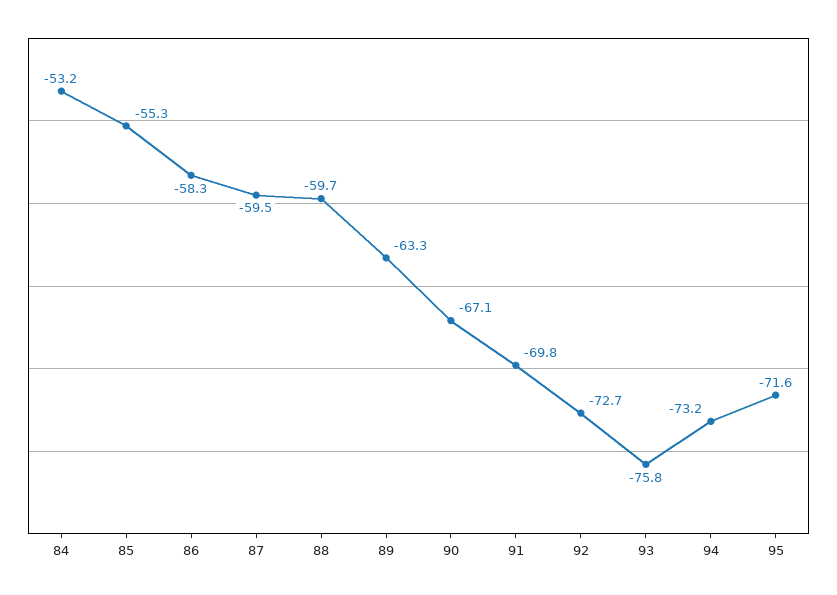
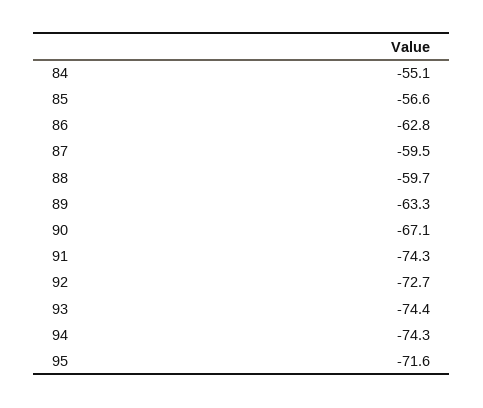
84: -53.2 -> -55.1
85: -55.3 -> -56.6
86: -58.3 -> -62.8
91: -69.8 -> -74.3
93: -75.8 -> -74.4
94: -73.2 -> -74.3

